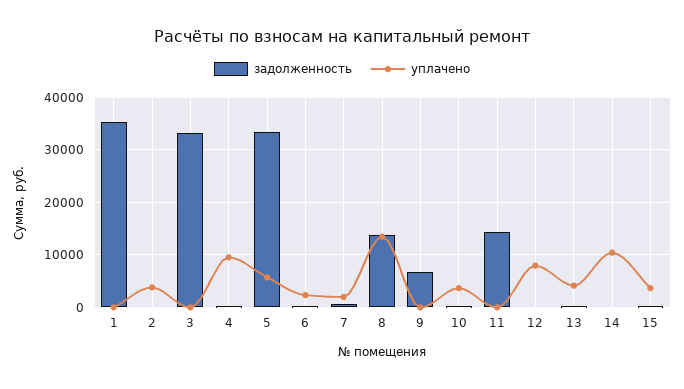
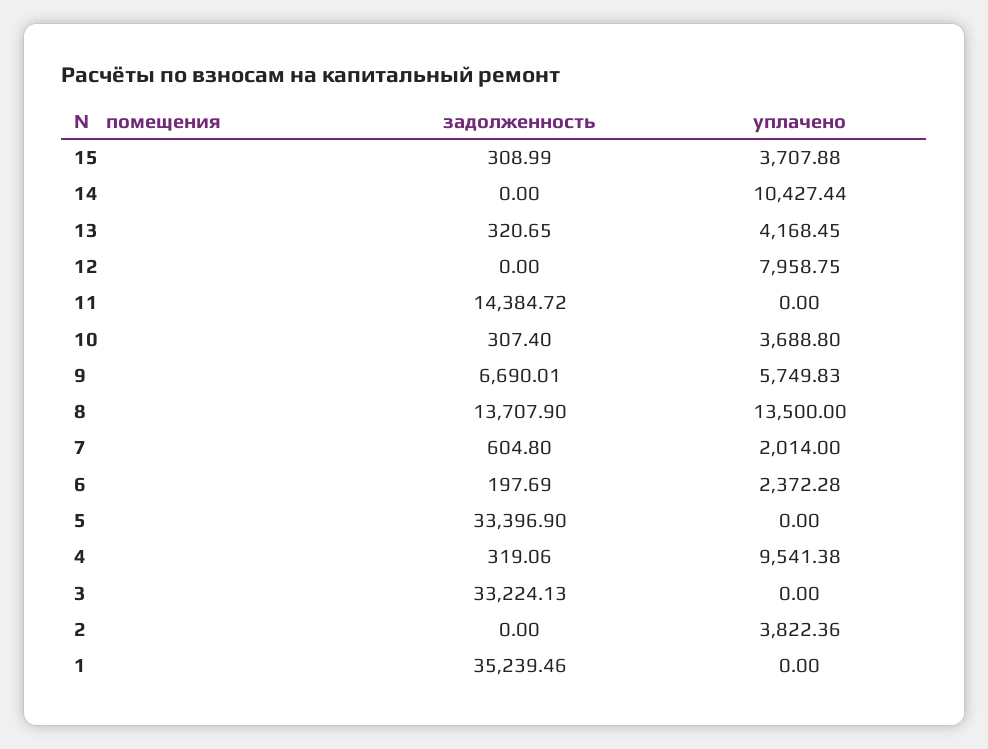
уплачено, 5: 6000 -> 0
уплачено, 9: 0 -> 5749.83

